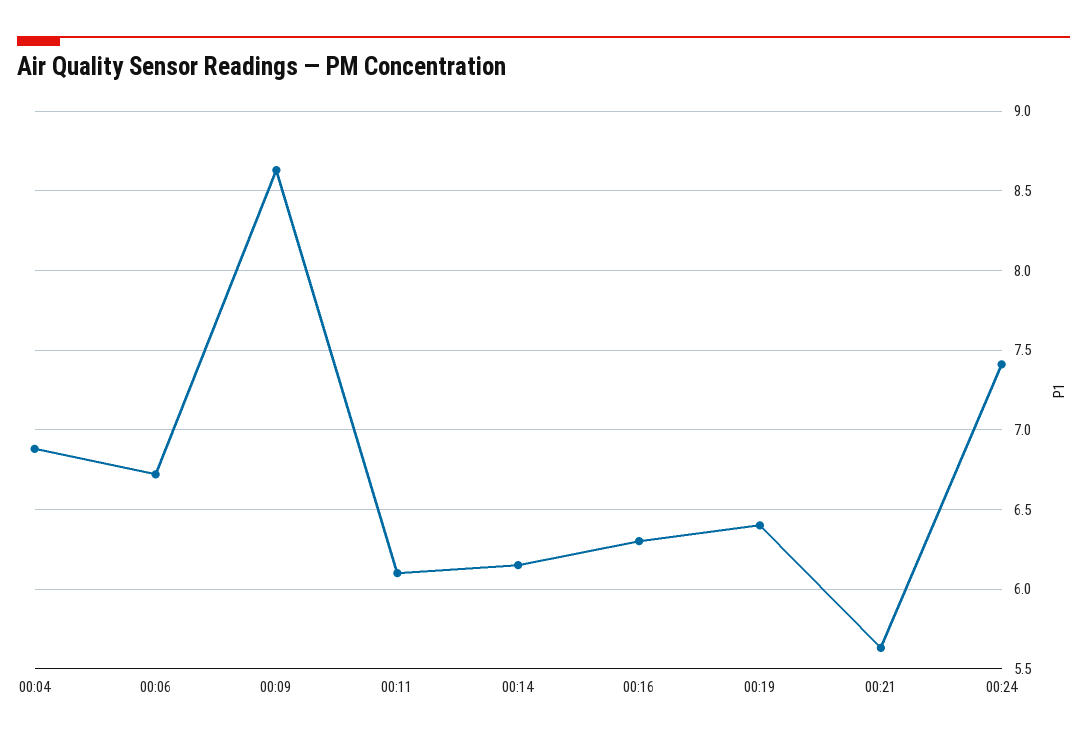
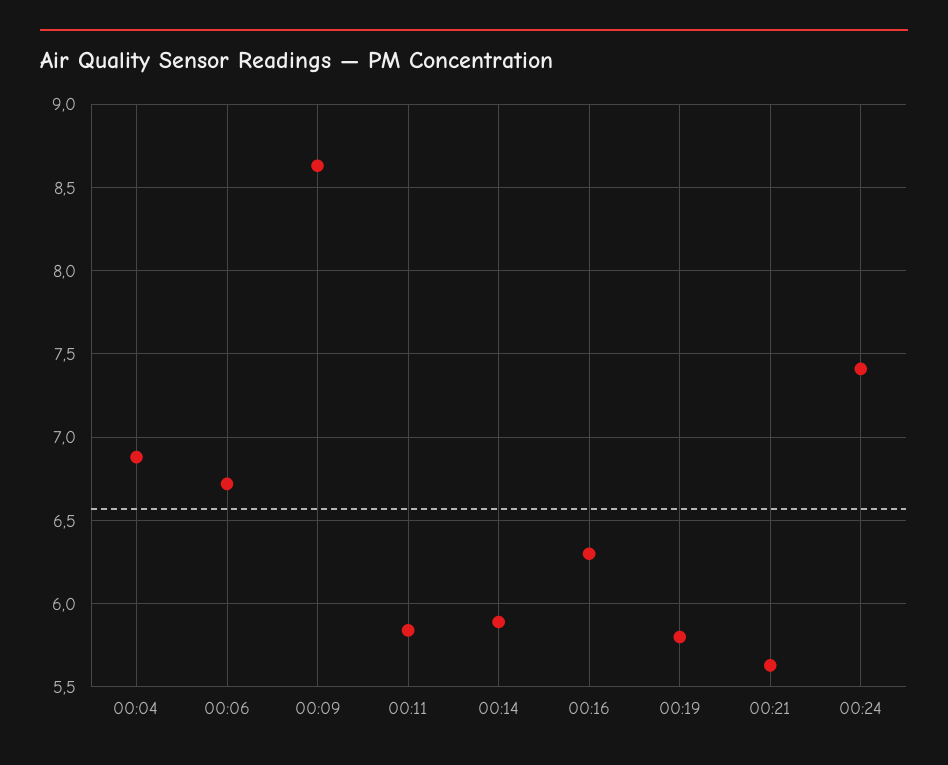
00:11: 6.1 -> 5.85
00:14: 6.15 -> 5.9
00:19: 6.4 -> 5.8

